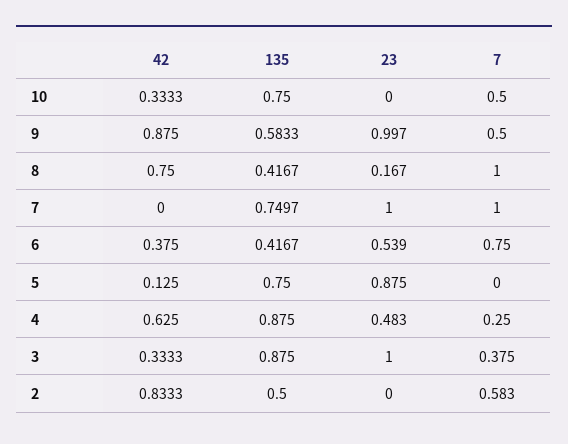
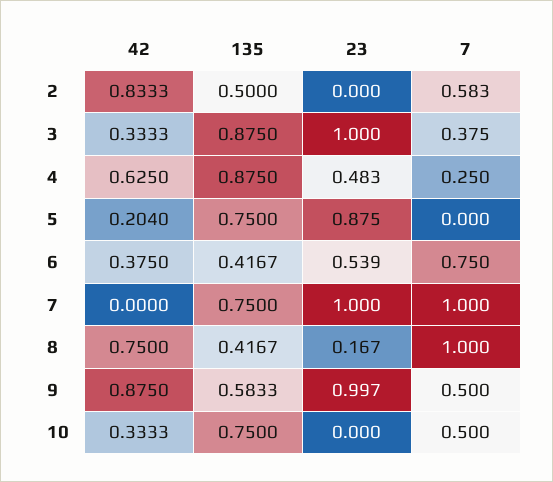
135, 7: 0.7497 -> 0.75
42, 5: 0.125 -> 0.204

